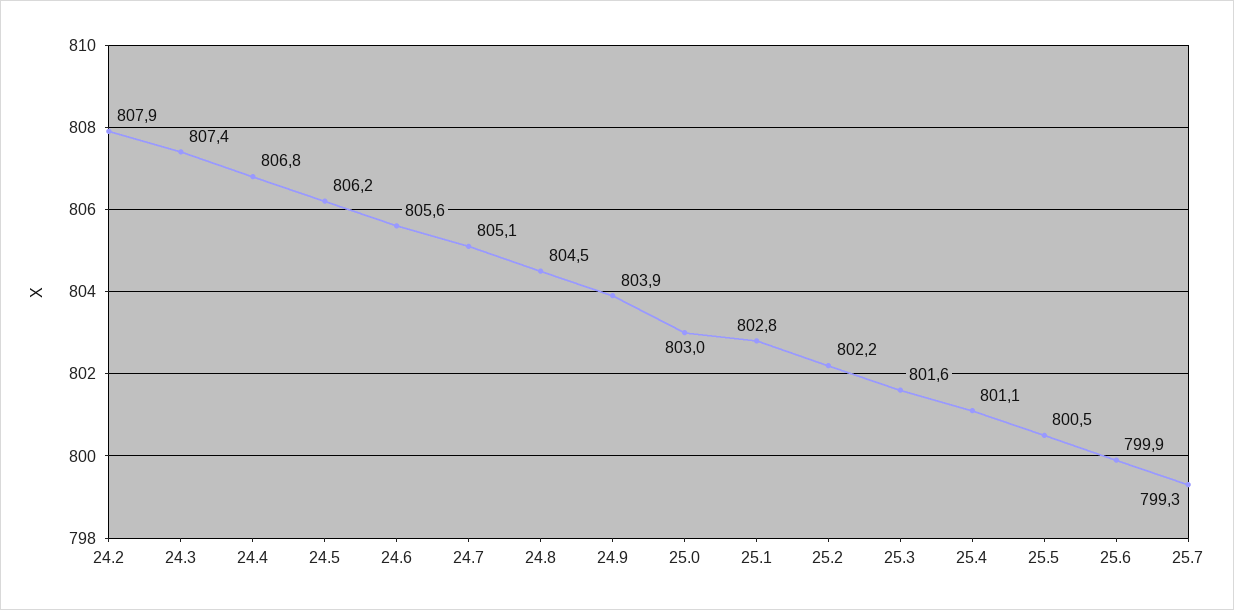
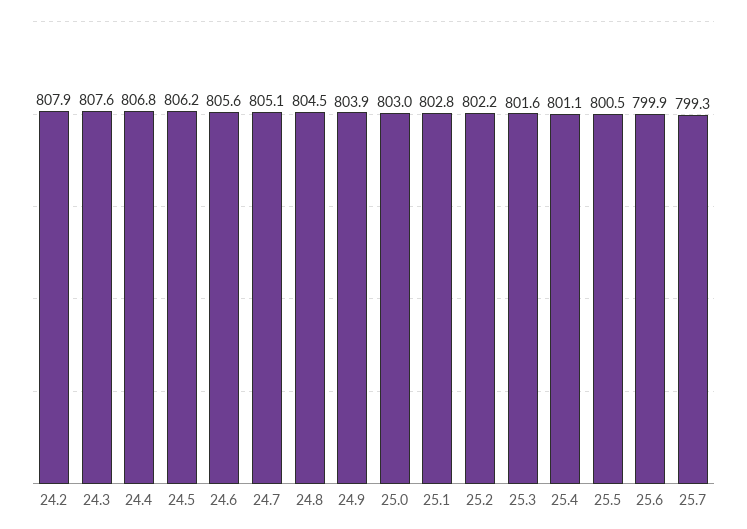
24.3: 807.4 -> 807.6

